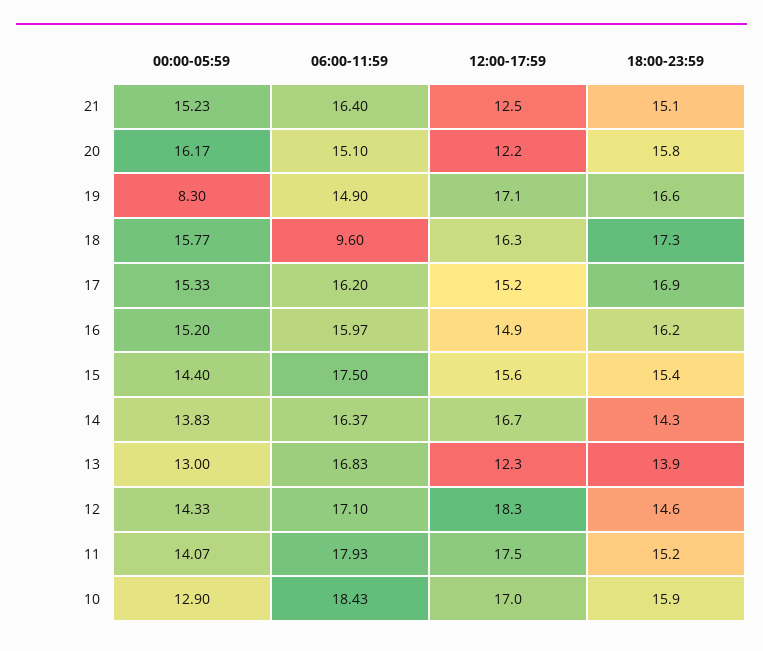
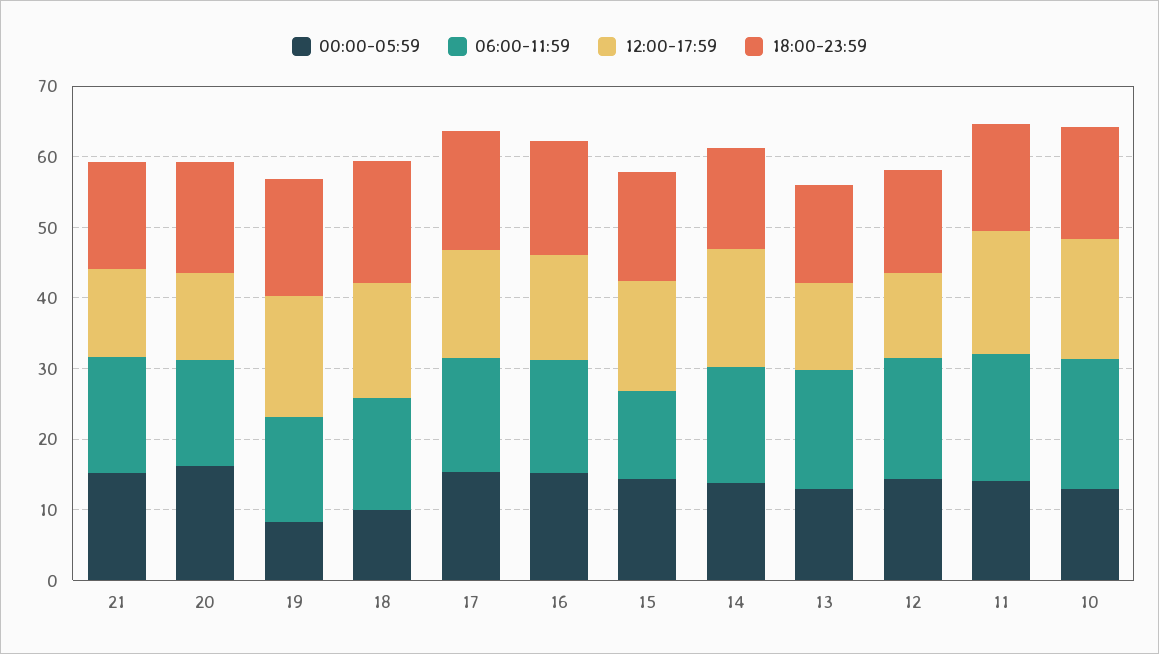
00:00-05:59, 18: 15.77 -> 10
06:00-11:59, 18: 9.6 -> 16
06:00-11:59, 15: 17.5 -> 12
12:00-17:59, 12: 18.3 -> 12

